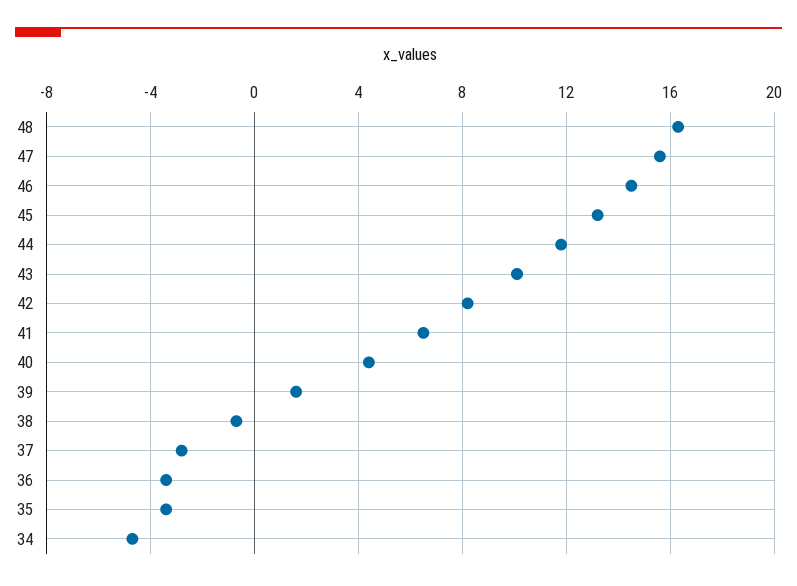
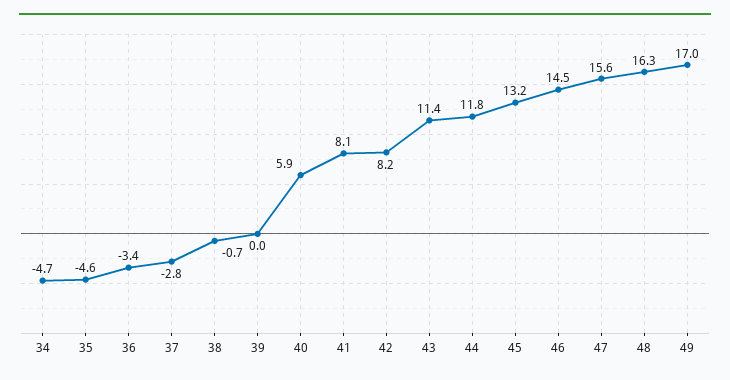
43: 10 -> 11.4
41: 6.5 -> 8.1
40: 4.5 -> 5.9
39: 1.5 -> 0
35: -3.5 -> -4.6
49: none -> 17

